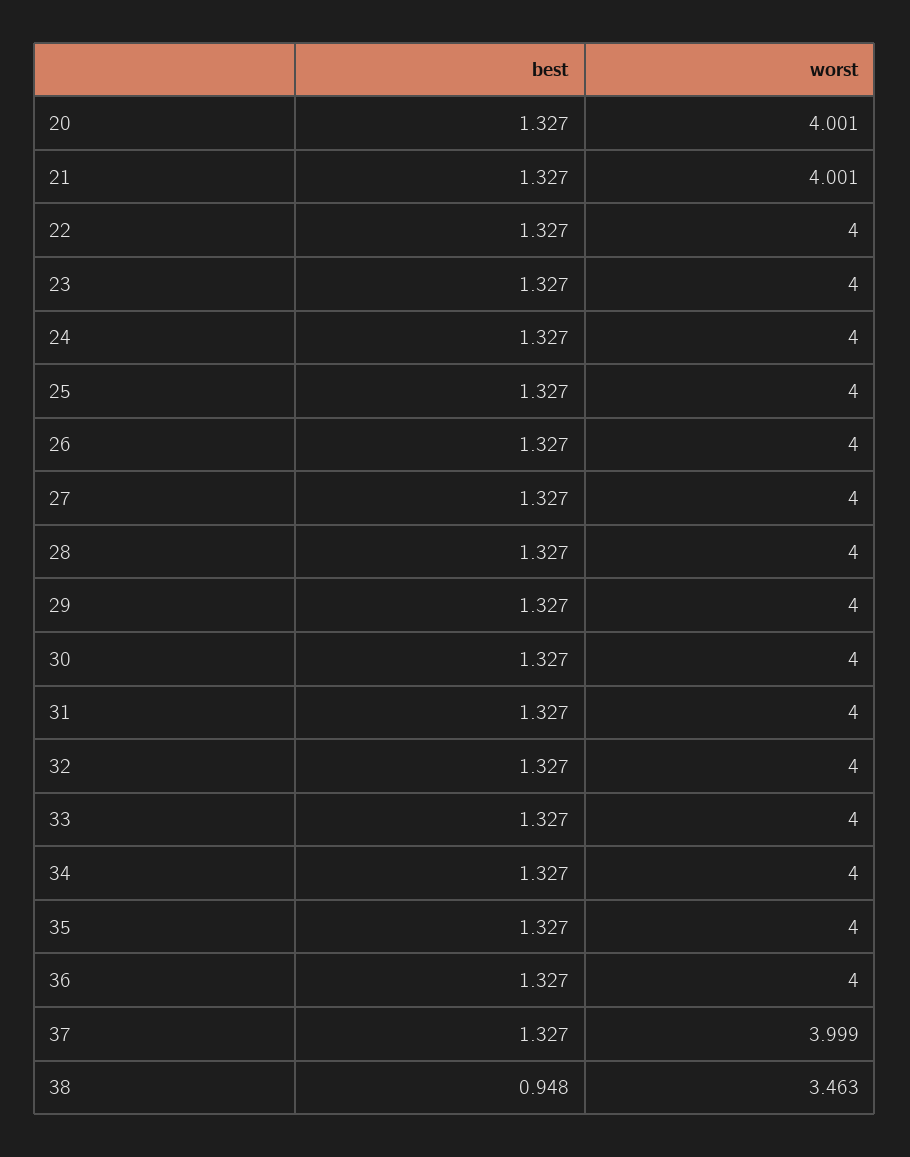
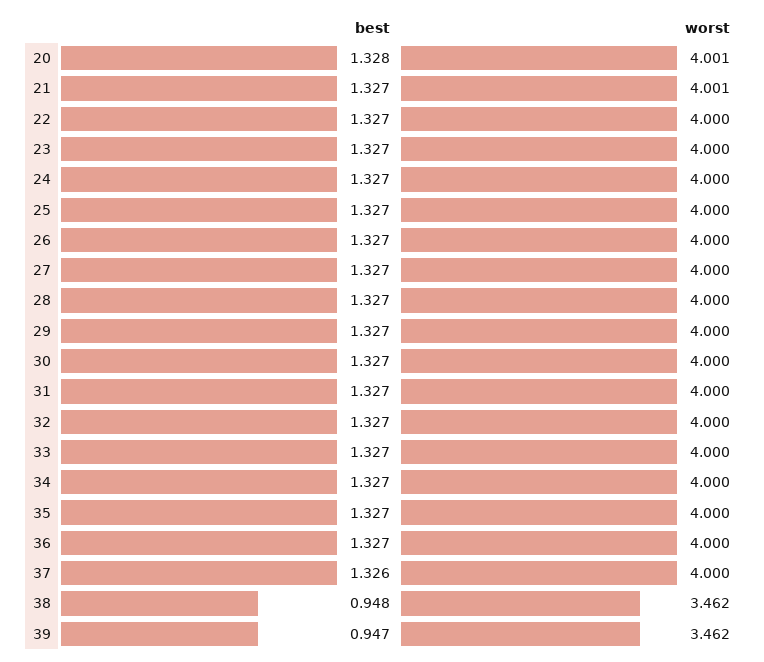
best, 20: 1.327 -> 1.328
best, 37: 1.327 -> 1.326
worst, 37: 3.999 -> 4
worst, 38: 3.463 -> 3.462
best, 39: none -> 0.947
worst, 39: none -> 3.462

